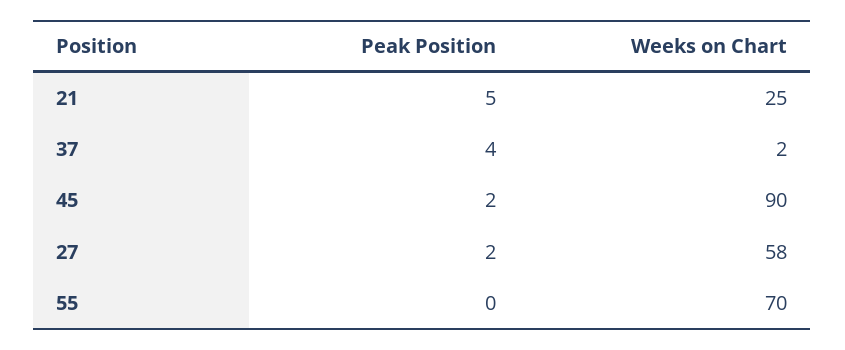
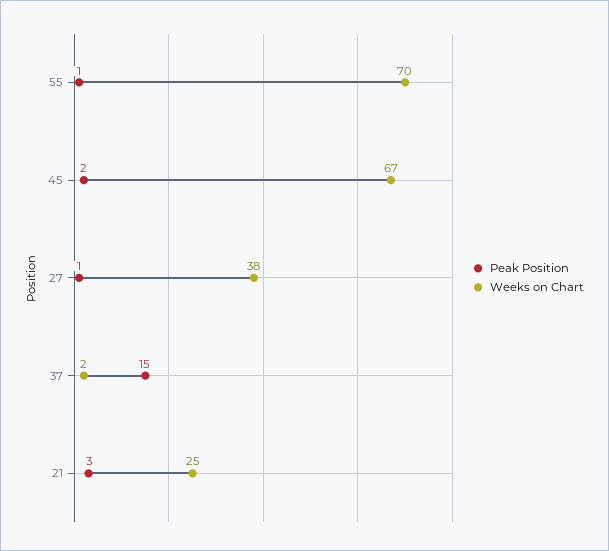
Peak Position, 21: 5 -> 3
Peak Position, 37: 4 -> 15
Weeks on Chart, 45: 90 -> 67
Peak Position, 27: 2 -> 1
Weeks on Chart, 27: 58 -> 38
Peak Position, 55: 0 -> 1

